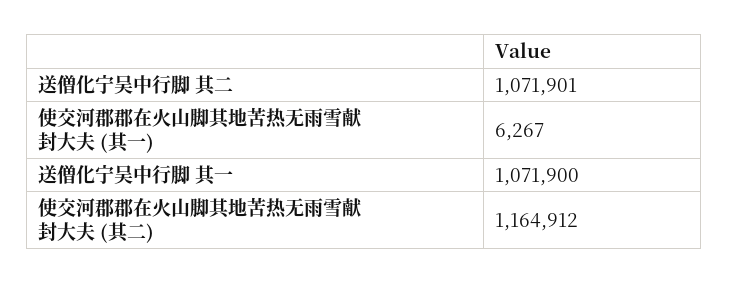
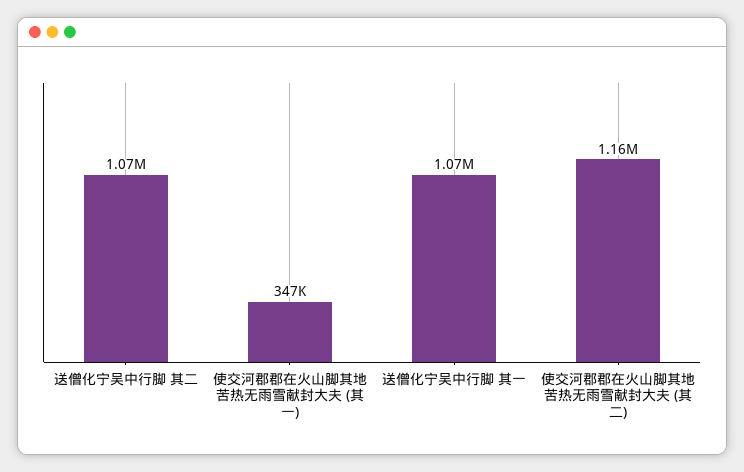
使交河郡郡在火山脚其地苦热无雨雪献封大夫 (其一): 6267 -> 347000

